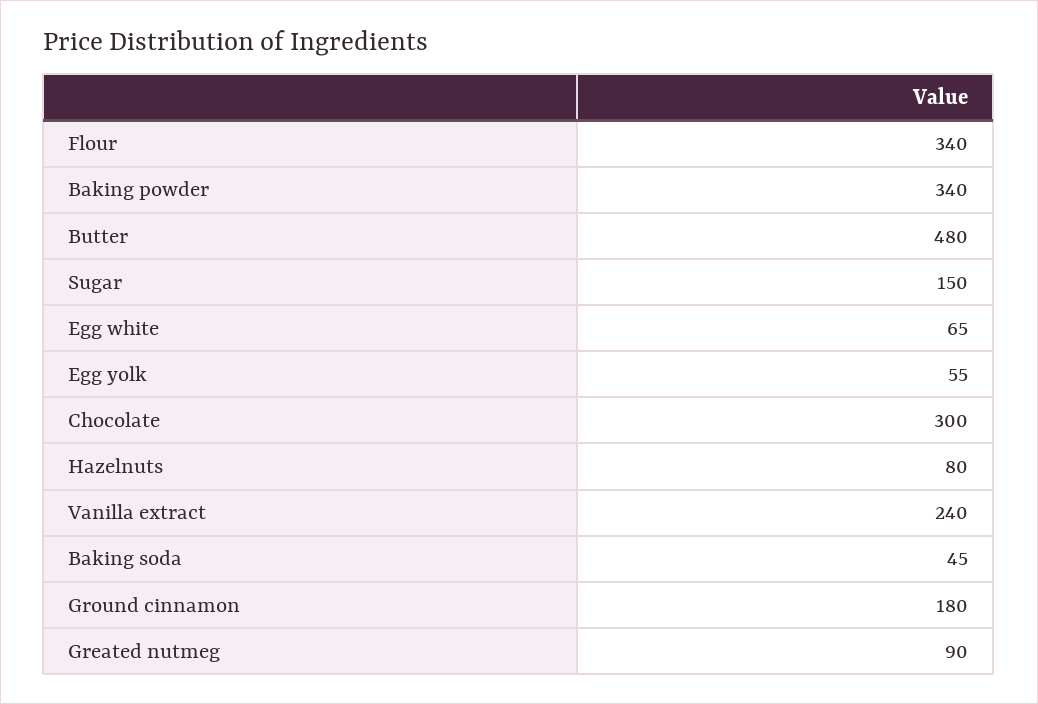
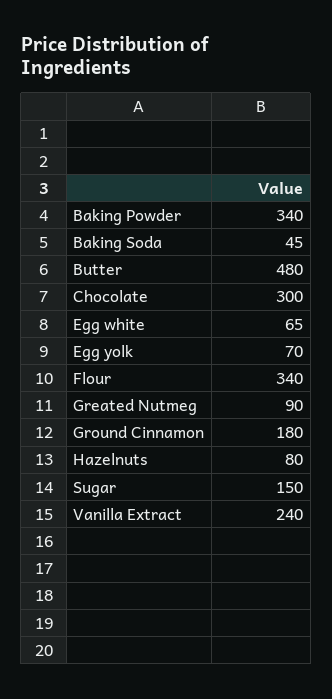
Egg yolk: 55 -> 70

